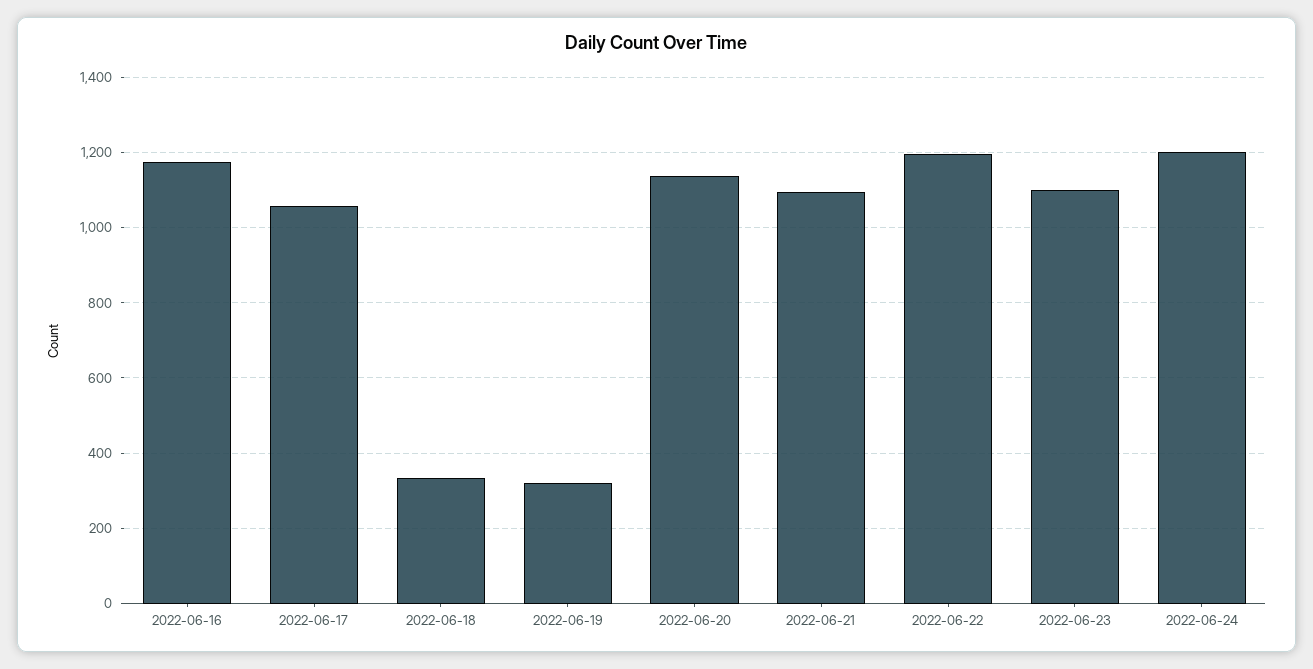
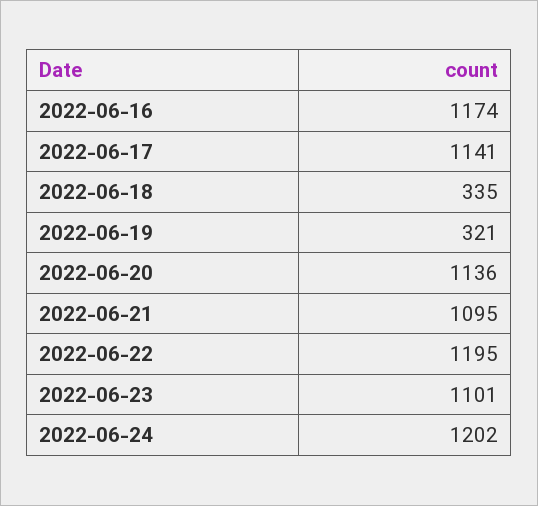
2022-06-17: 1060 -> 1141

